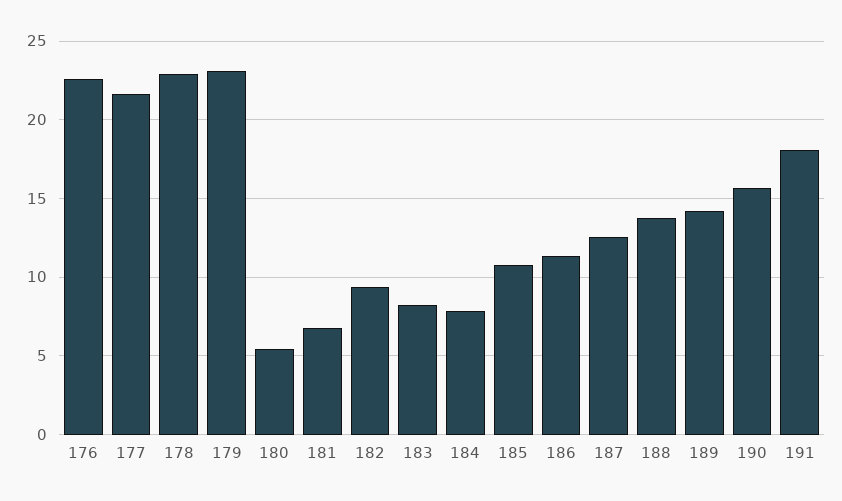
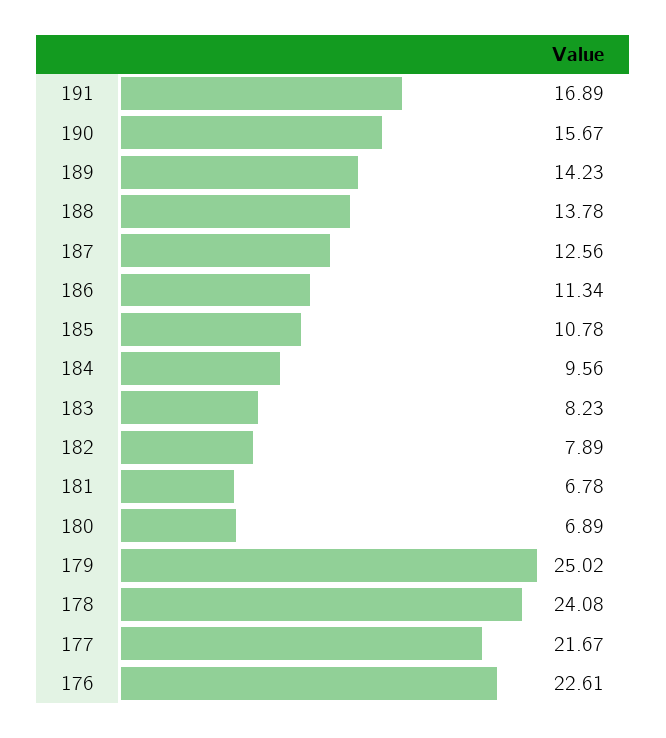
178: 23 -> 24.08
179: 23 -> 25.02
180: 5.5 -> 6.89
182: 9.5 -> 7.89
184: 8 -> 9.56
191: 18 -> 16.89

